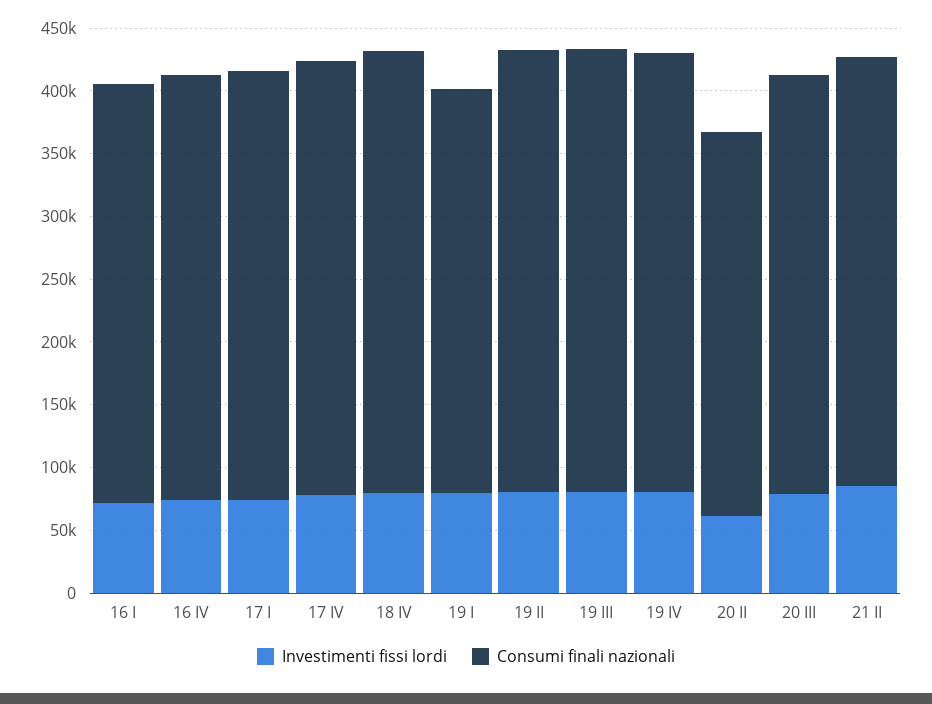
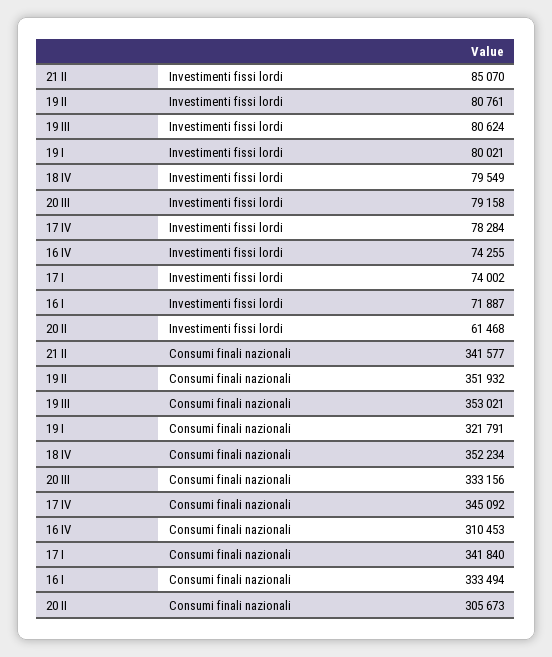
Consumi finali nazionali, 16 IV: 340000 -> 310453
Investimenti fissi lordi, 19 IV: 80000 -> none
Consumi finali nazionali, 19 IV: 350000 -> none

